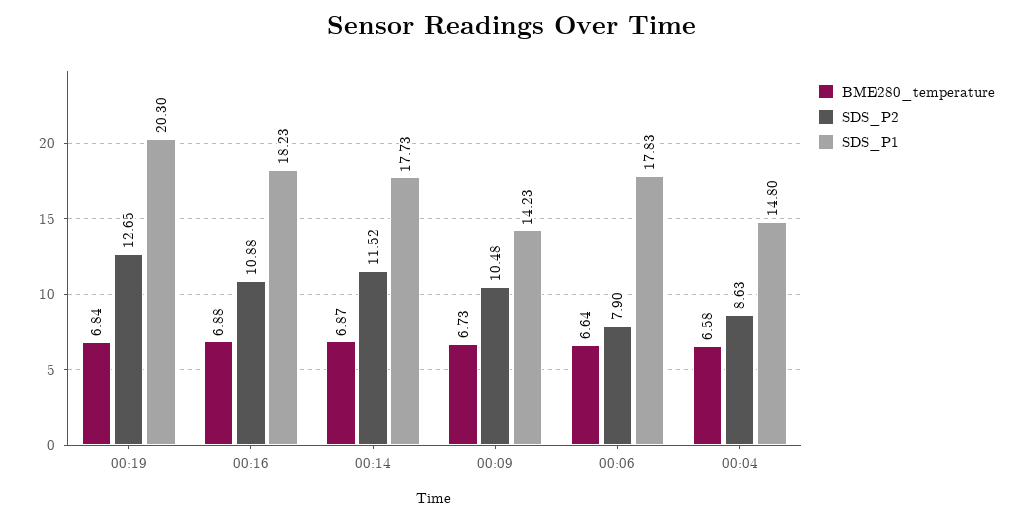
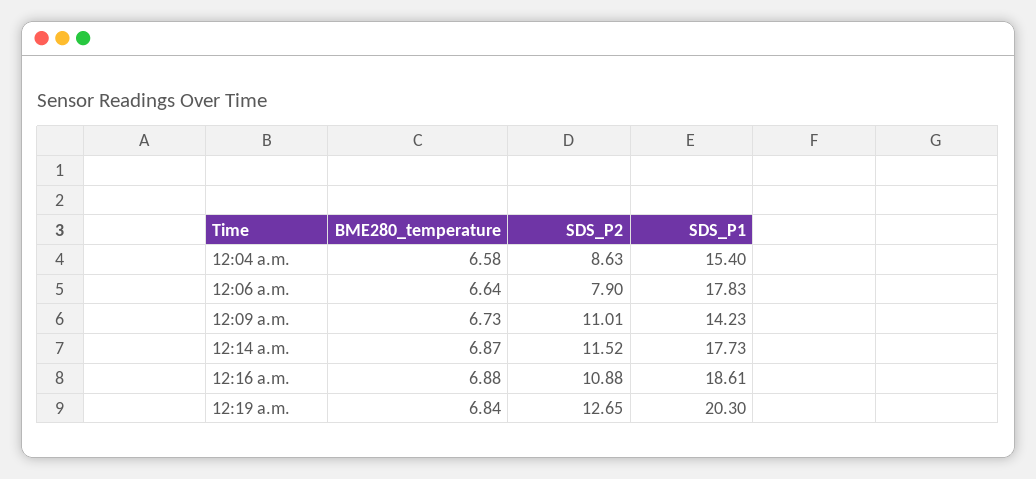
SDS_P1, 00:16: 18.23 -> 18.61
SDS_P2, 00:09: 10.48 -> 11.01
SDS_P1, 00:04: 14.8 -> 15.4

